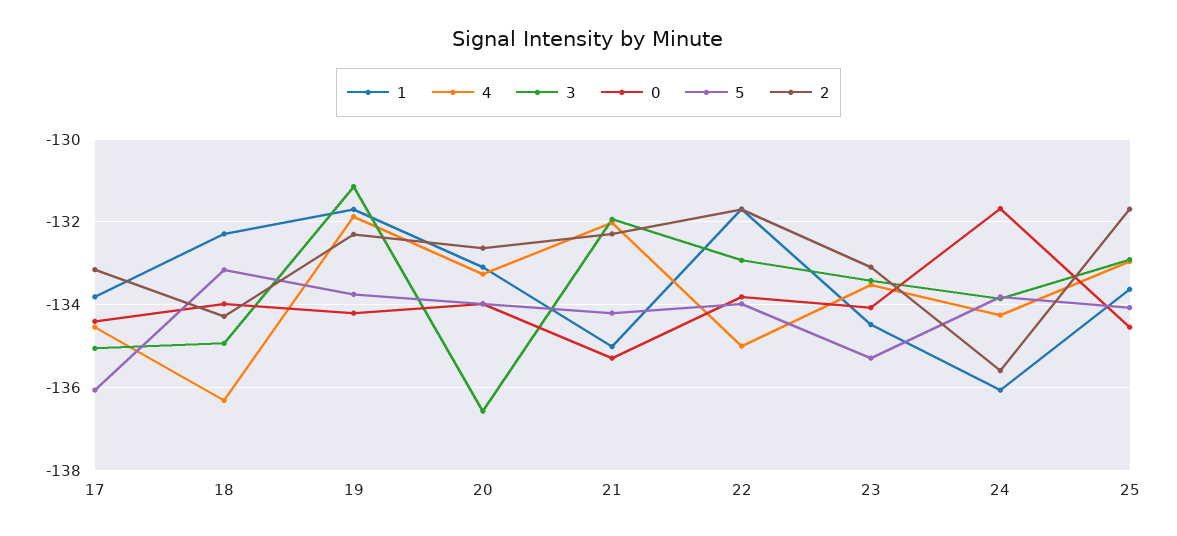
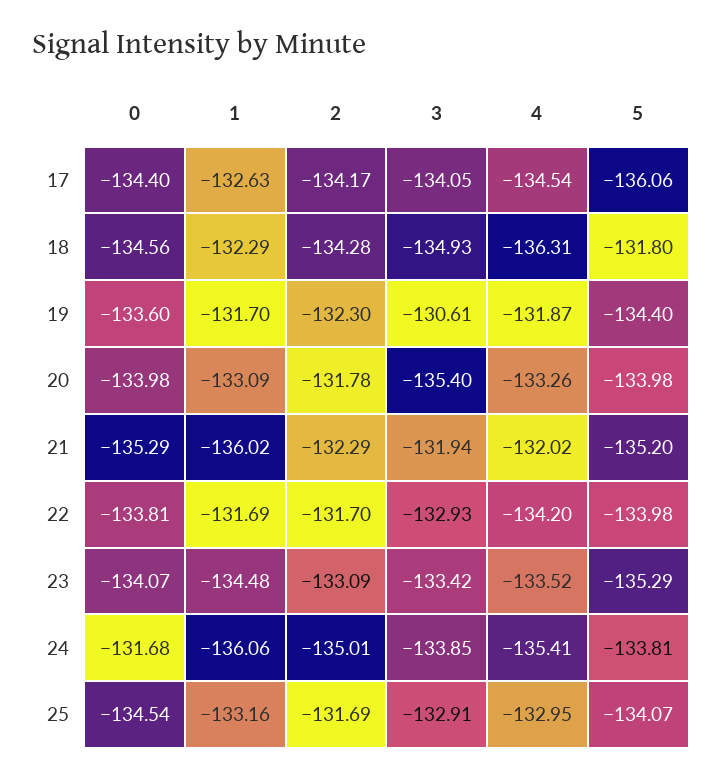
1, 17: -133.8 -> -132.63
3, 17: -135 -> -134.05
2, 17: -133.2 -> -134.17
0, 18: -134 -> -134.56
5, 18: -133.2 -> -131.8
3, 19: -131.2 -> -130.61
0, 19: -134.2 -> -133.6
5, 19: -133.8 -> -134.4
3, 20: -136.6 -> -135.4
2, 20: -132.6 -> -131.78
1, 21: -135 -> -136.02
5, 21: -134.2 -> -135.2
4, 22: -135 -> -134.2
4, 24: -134.2 -> -135.41
2, 24: -135.6 -> -135.01
1, 25: -133.6 -> -133.16

